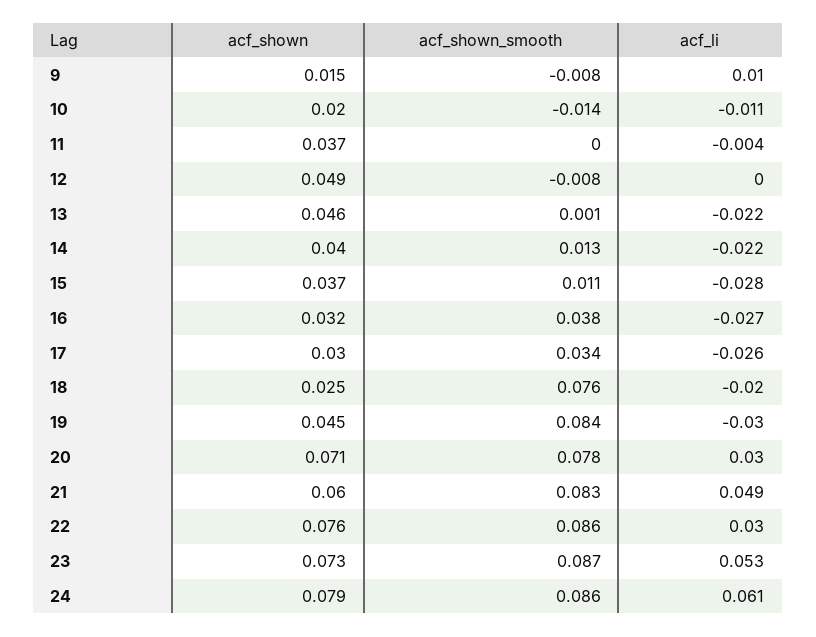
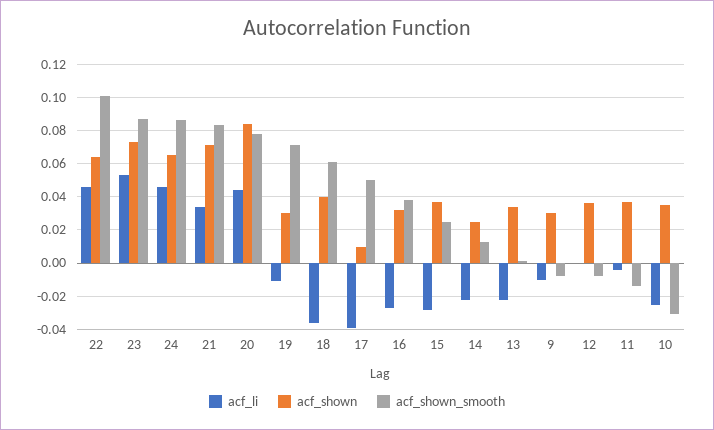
acf_shown, 9: 0.015 -> 0.03
acf_li, 9: 0.01 -> -0.01
acf_shown, 10: 0.02 -> 0.035
acf_shown_smooth, 10: -0.014 -> -0.03
acf_li, 10: -0.011 -> -0.025
acf_shown_smooth, 11: 0 -> -0.015
acf_shown, 12: 0.049 -> 0.035
acf_shown, 13: 0.046 -> 0.035
acf_shown, 14: 0.04 -> 0.025
acf_shown_smooth, 15: 0.011 -> 0.025
acf_shown, 17: 0.03 -> 0.01
acf_shown_smooth, 17: 0.034 -> 0.05
acf_li, 17: -0.026 -> -0.04
acf_shown, 18: 0.025 -> 0.04
acf_shown_smooth, 18: 0.076 -> 0.06
acf_li, 18: -0.02 -> -0.035
acf_shown, 19: 0.045 -> 0.03
acf_shown_smooth, 19: 0.084 -> 0.07
acf_li, 19: -0.03 -> -0.01
acf_shown, 20: 0.071 -> 0.085
acf_li, 20: 0.03 -> 0.045
acf_shown, 21: 0.06 -> 0.07
acf_li, 21: 0.049 -> 0.035
acf_shown, 22: 0.076 -> 0.065
acf_shown_smooth, 22: 0.086 -> 0.1
acf_li, 22: 0.03 -> 0.045
acf_shown, 24: 0.079 -> 0.065
acf_li, 24: 0.061 -> 0.045

